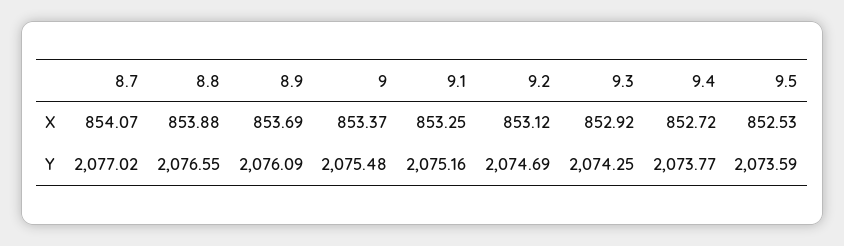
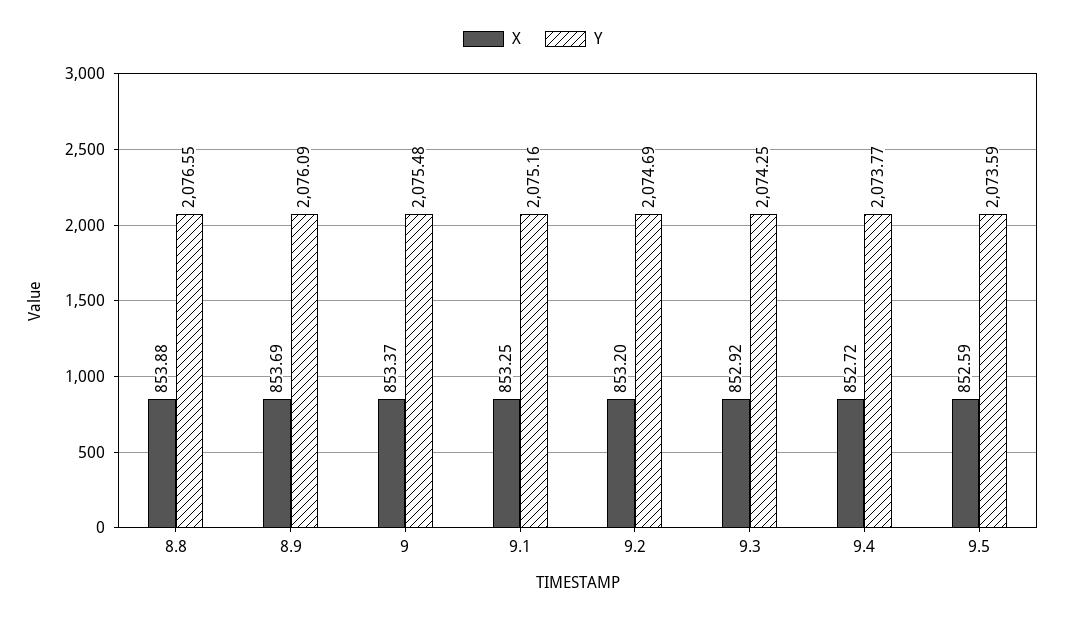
X, 8.7: 854.07 -> none
X, 9.2: 853.12 -> 853.2
X, 9.5: 852.53 -> 852.59
Y, 8.7: 2077.02 -> none

